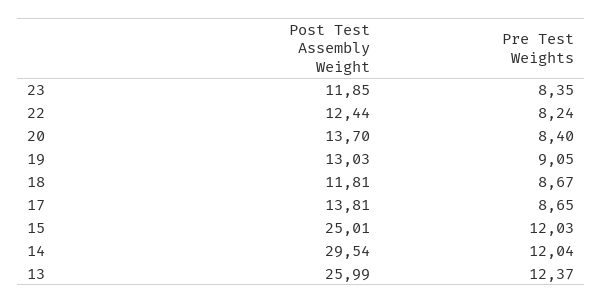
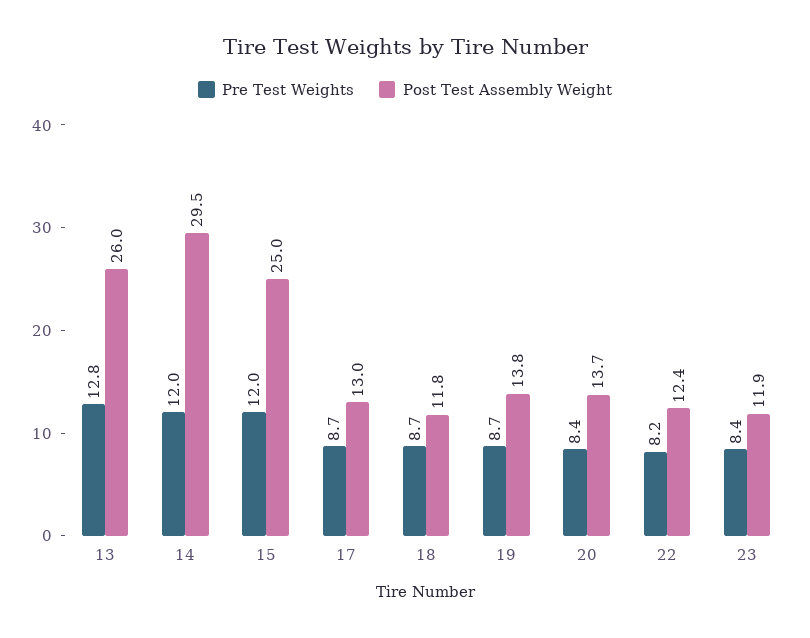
Post Test Assembly Weight, 19: 13.03 -> 13.8
Pre Test Weights, 19: 9.05 -> 8.7
Post Test Assembly Weight, 17: 13.81 -> 13
Pre Test Weights, 13: 12.37 -> 12.8

